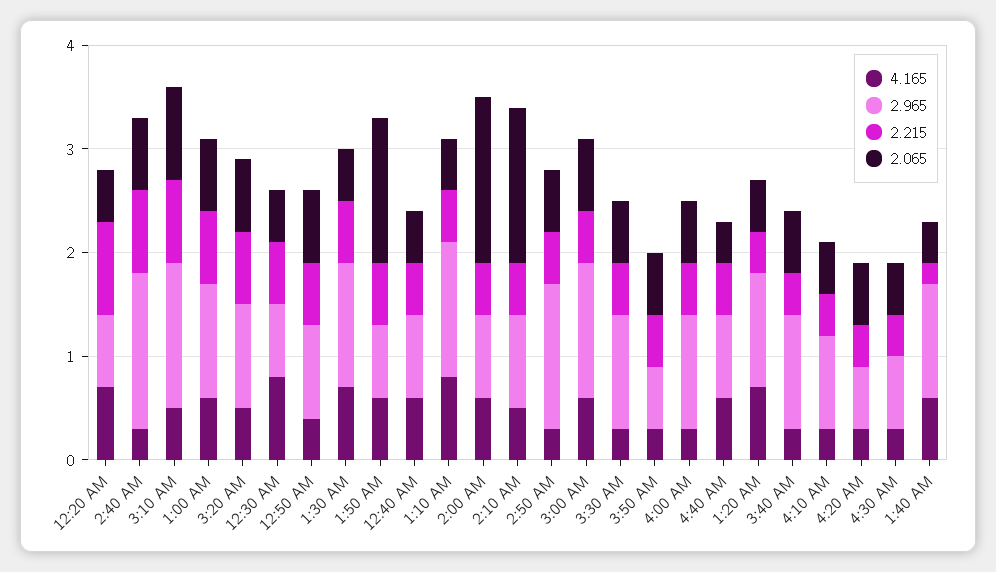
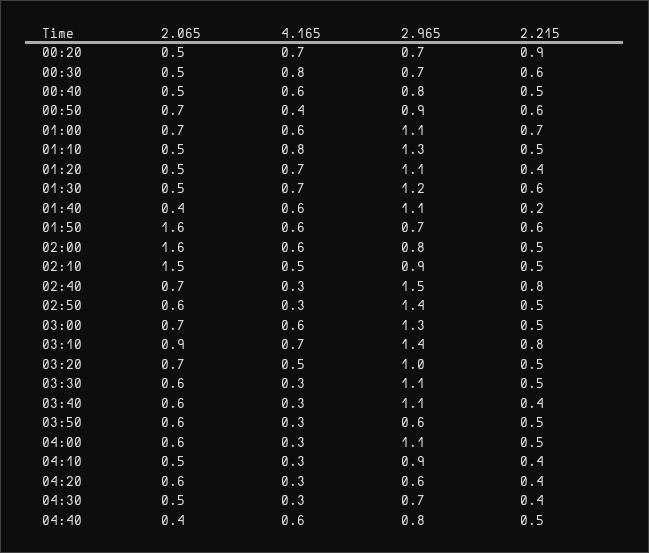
4.165, 3:10 AM: 0.5 -> 0.7
2.215, 3:20 AM: 0.7 -> 0.5
2.065, 1:50 AM: 1.4 -> 1.6

